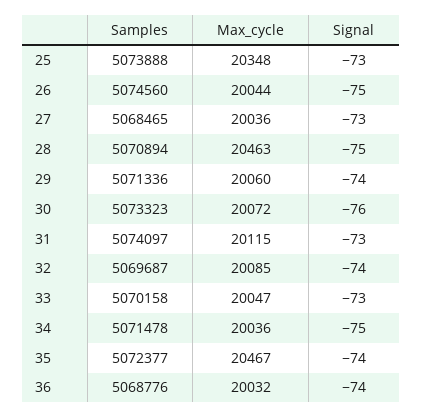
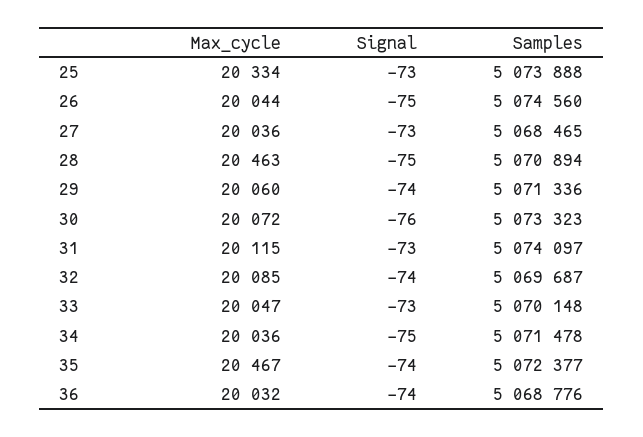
Max_cycle, 25: 20348 -> 20334
Samples, 33: 5070158 -> 5070148

